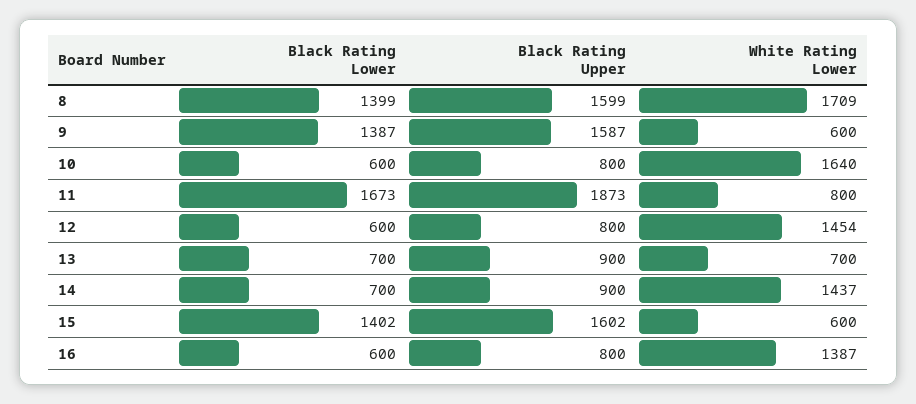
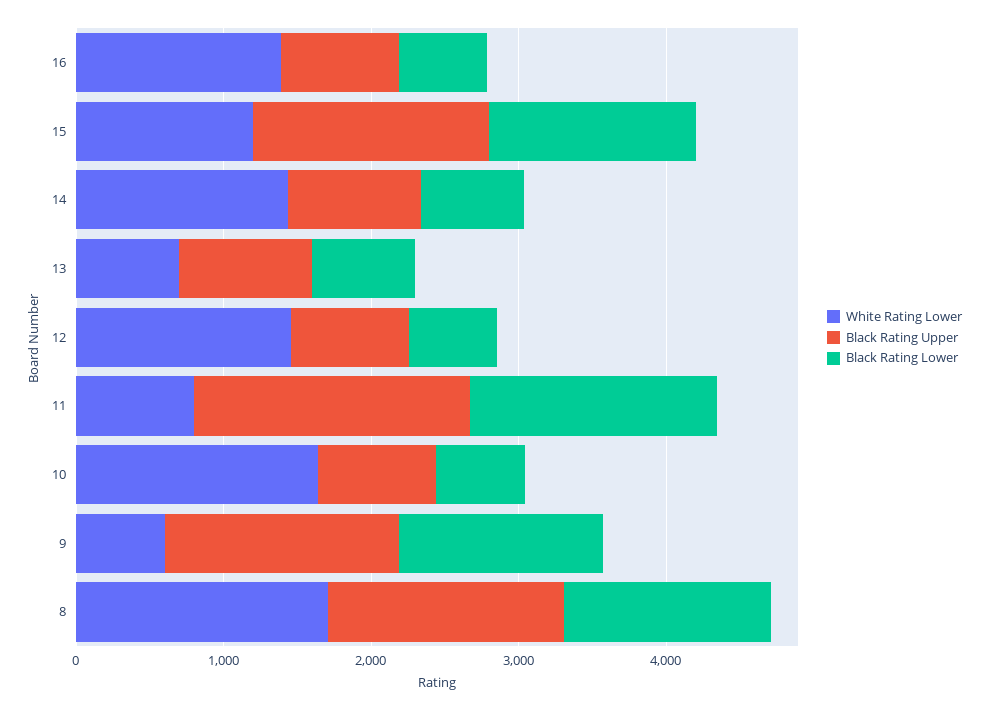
White Rating Lower, 15: 600 -> 1200

